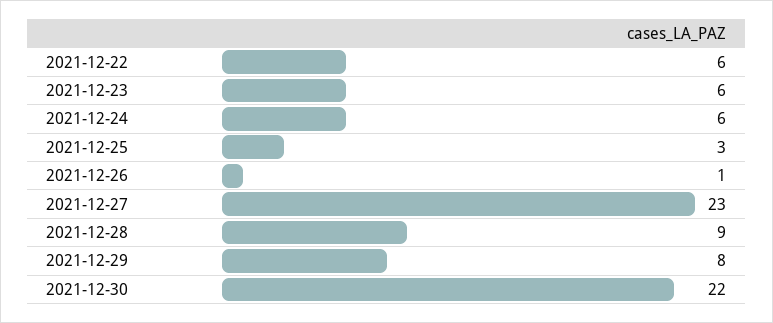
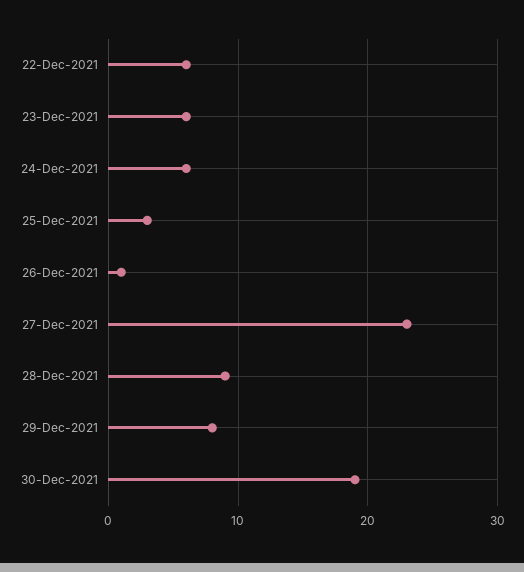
2021-12-30: 22 -> 19

